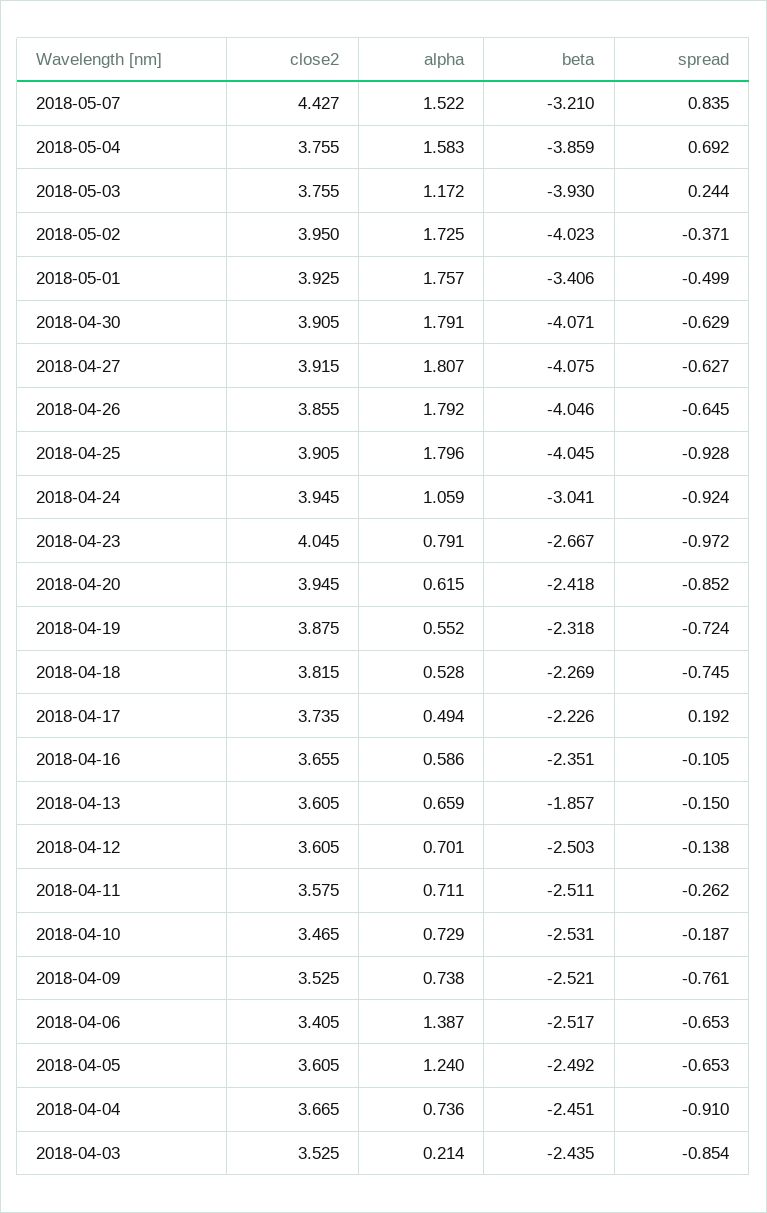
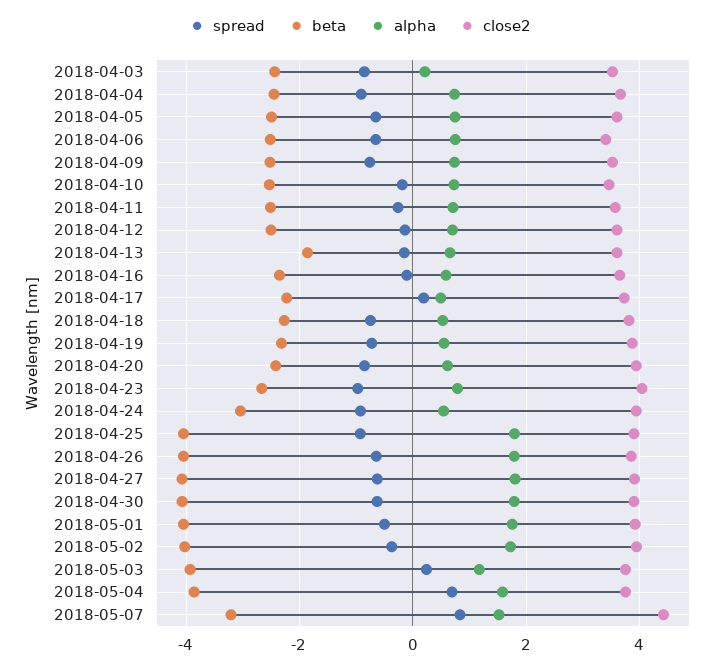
beta, 2018-05-01: -3.406 -> -4
alpha, 2018-04-24: 1.059 -> 0.6
alpha, 2018-04-06: 1.387 -> 0.8
alpha, 2018-04-05: 1.24 -> 0.8

